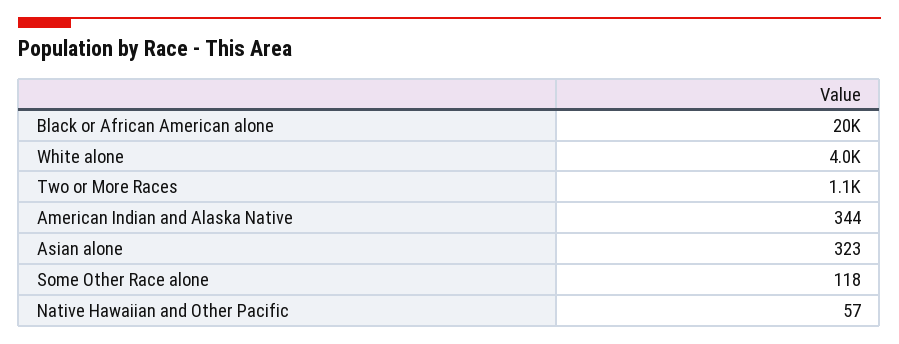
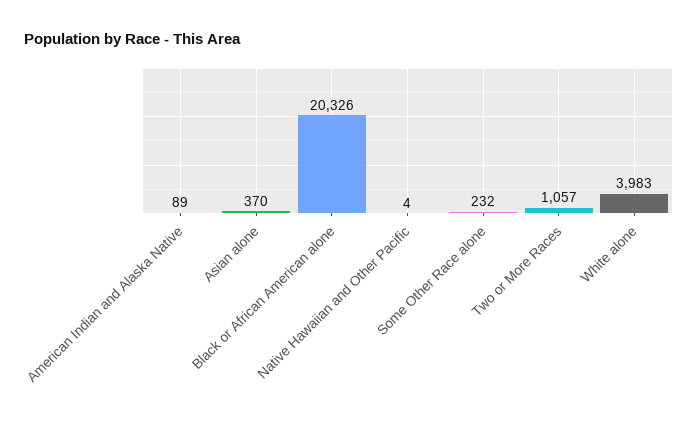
American Indian and Alaska Native: 344 -> 89
Asian alone: 323 -> 370
Some Other Race alone: 118 -> 232
Native Hawaiian and Other Pacific: 57 -> 4

